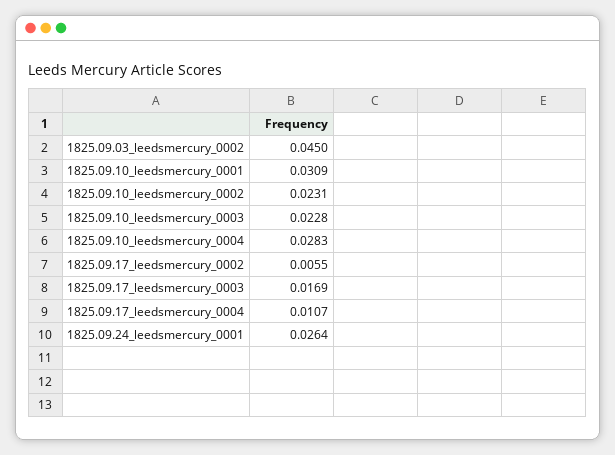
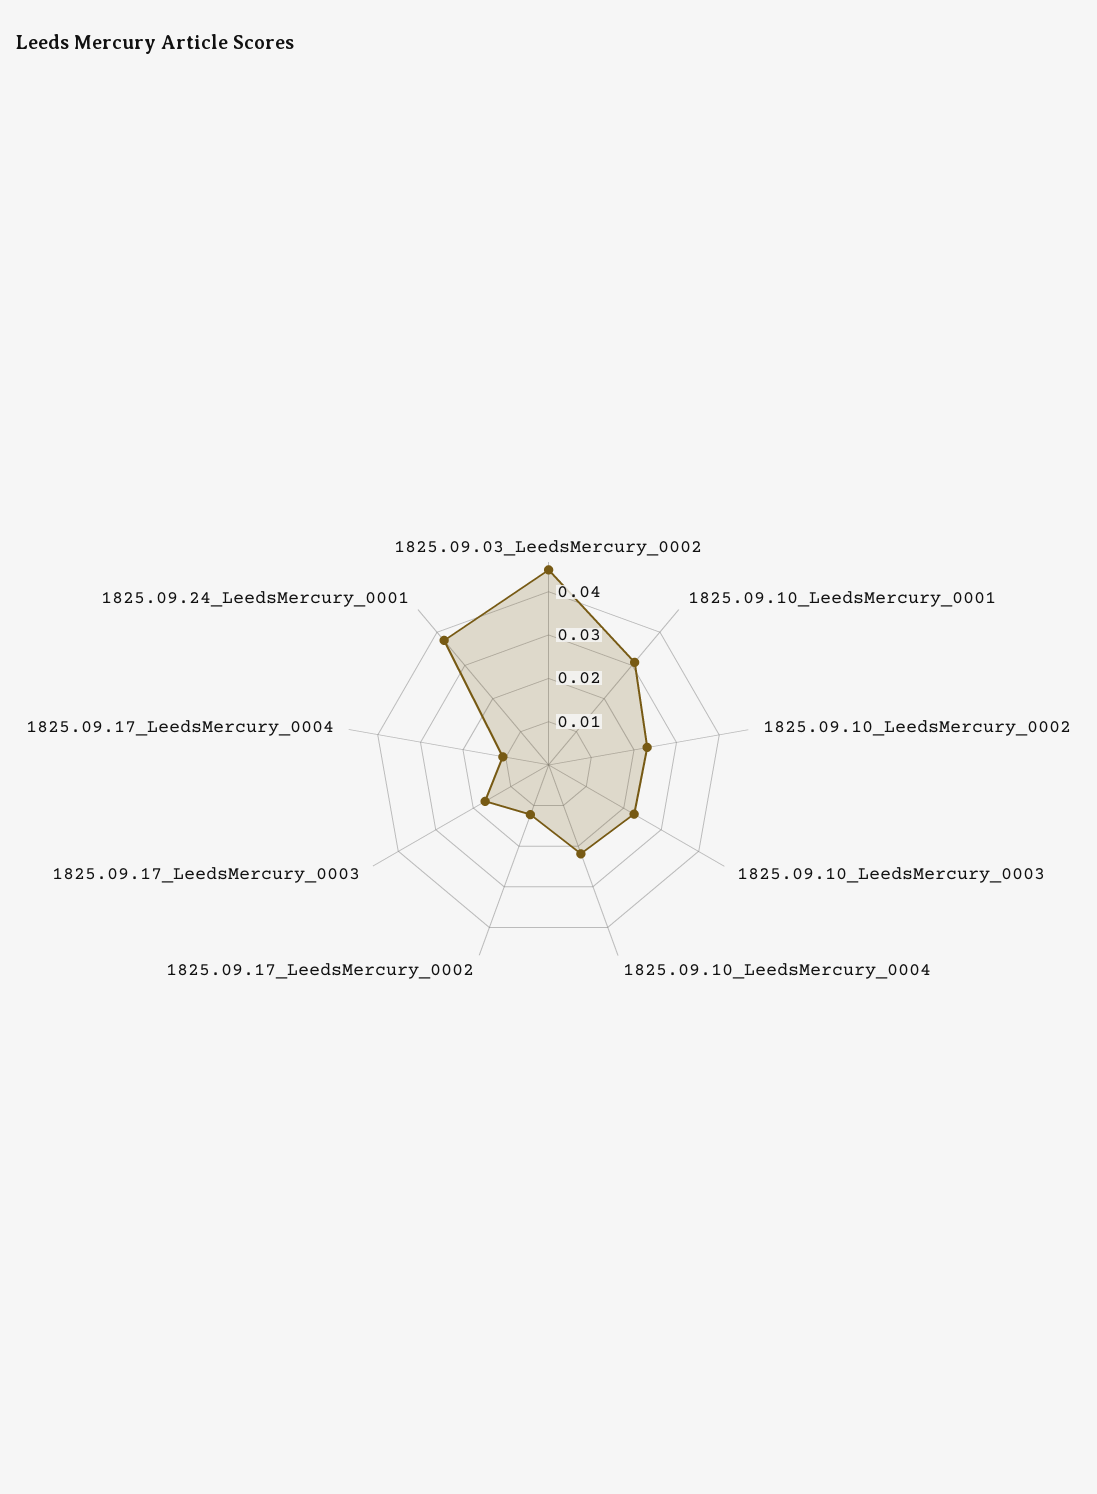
1825.09.10_leedsmercury_0004: 0.0283 -> 0.022
1825.09.17_leedsmercury_0002: 0.0055 -> 0.012
1825.09.24_leedsmercury_0001: 0.0264 -> 0.038

